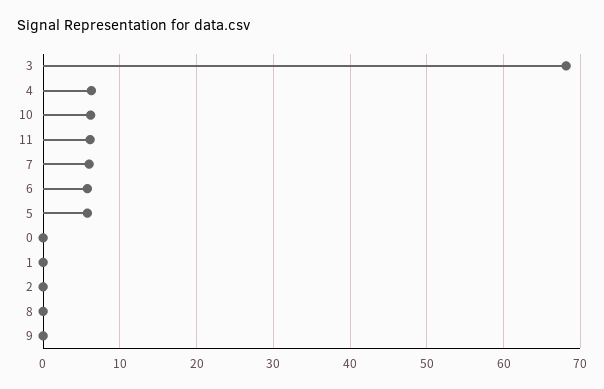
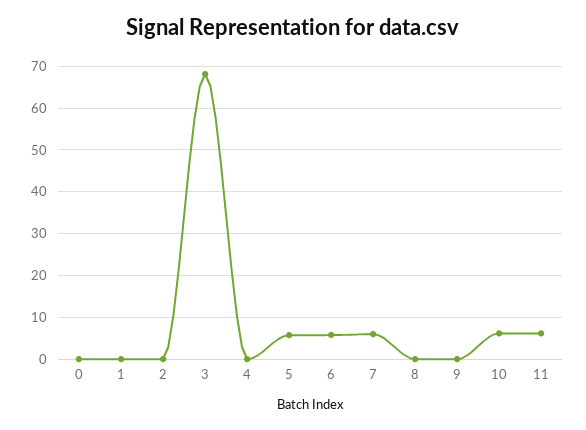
4: 6 -> 0

